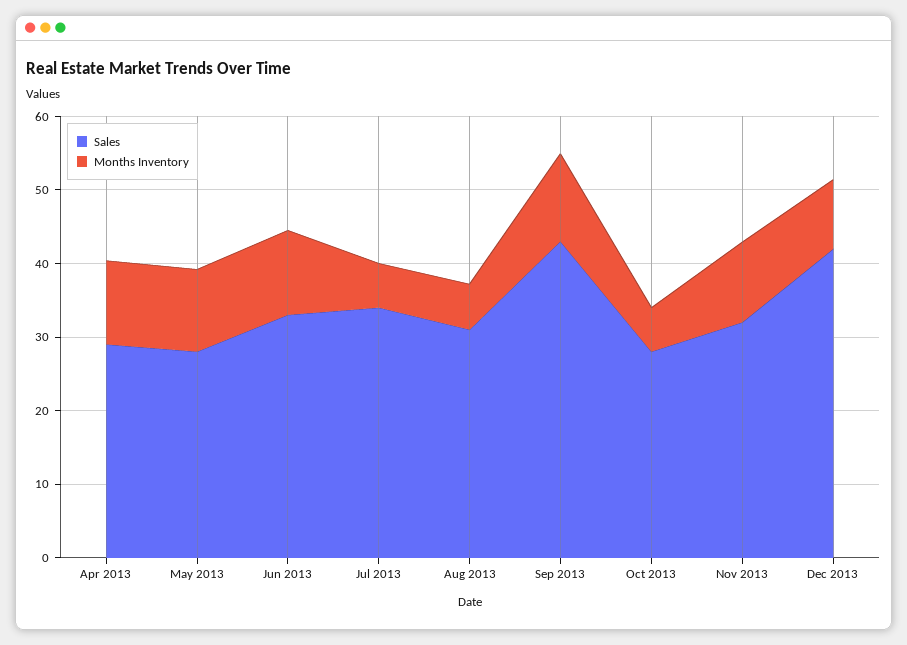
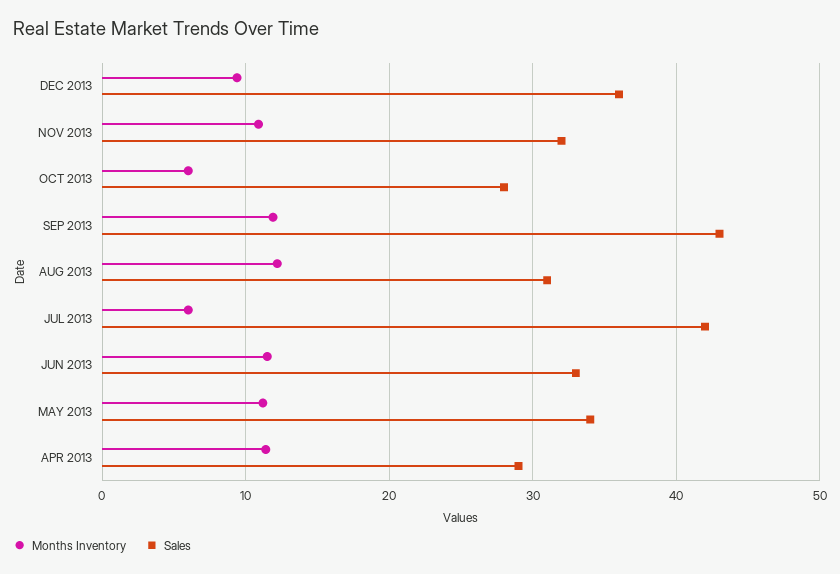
Sales, May 2013: 28 -> 34
Sales, Jul 2013: 34 -> 42
Months Inventory, Aug 2013: 6 -> 12
Sales, Dec 2013: 42 -> 36

